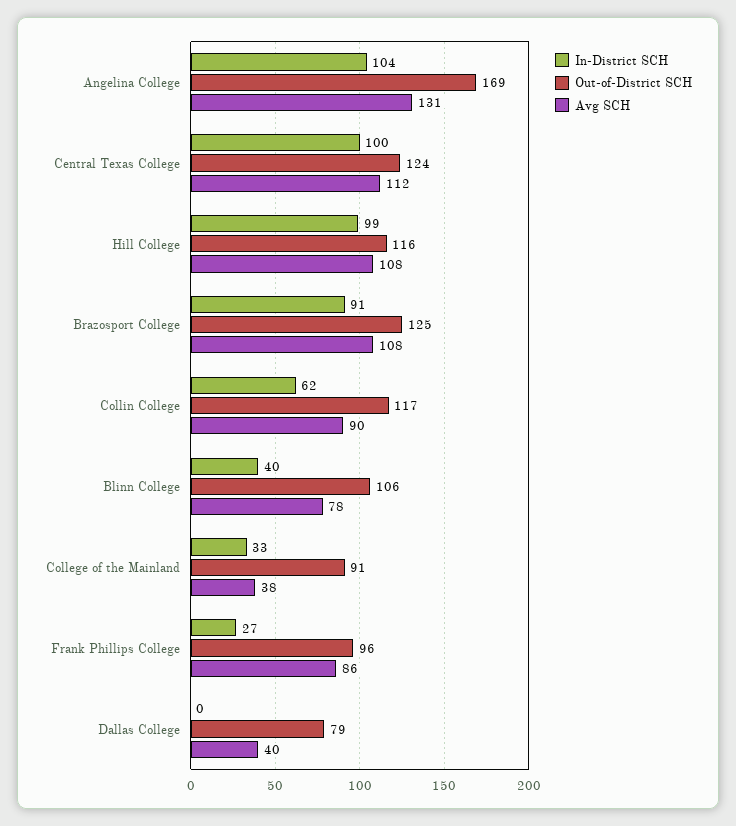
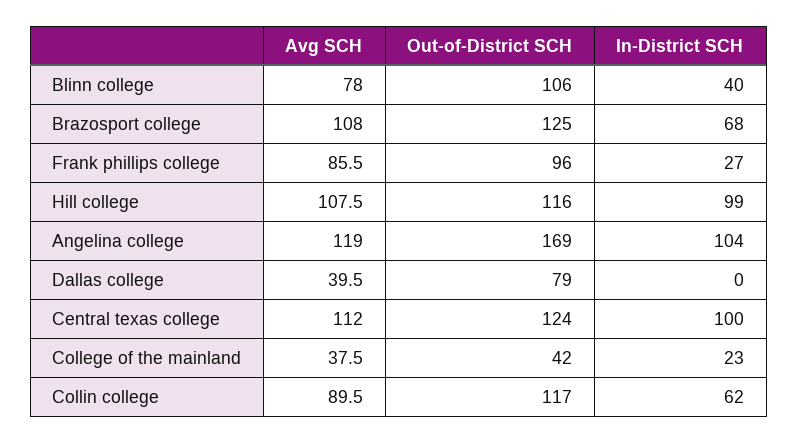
Avg SCH, Angelina College: 131 -> 119
In-District SCH, Brazosport College: 91 -> 68
In-District SCH, College of the Mainland: 33 -> 23
Out-of-District SCH, College of the Mainland: 91 -> 42

